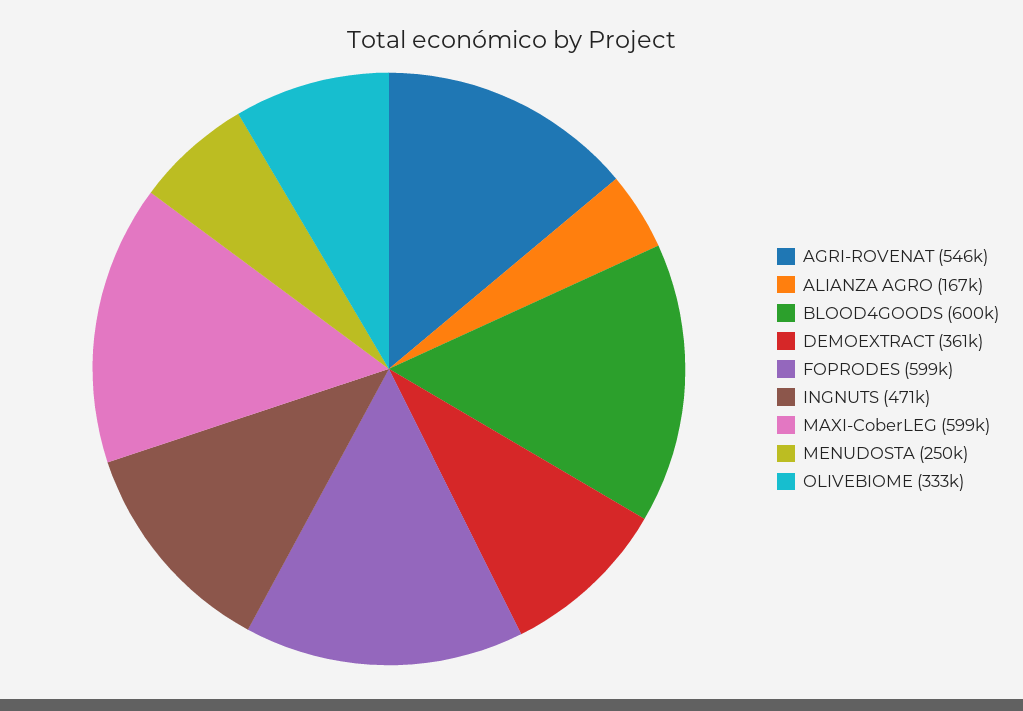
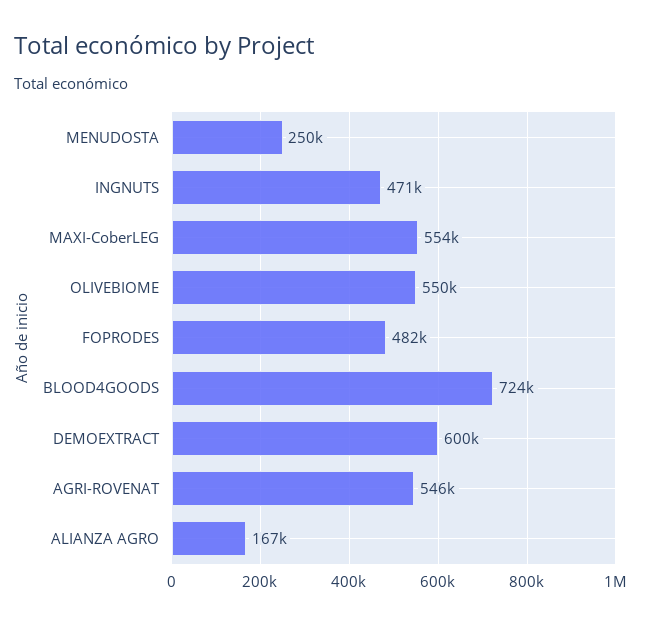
BLOOD4GOODS: 600000 -> 724000
DEMOEXTRACT: 361000 -> 600000
FOPRODES: 599000 -> 482000
MAXI-CoberLEG: 599000 -> 554000
OLIVEBIOME: 333000 -> 550000

